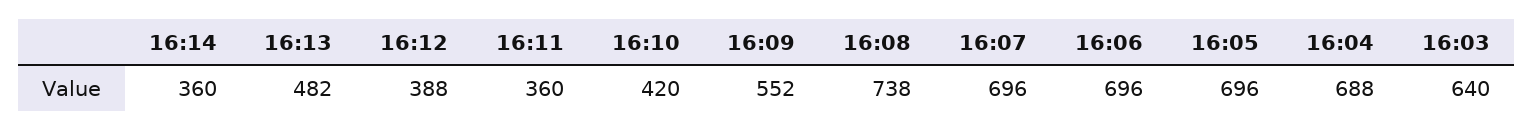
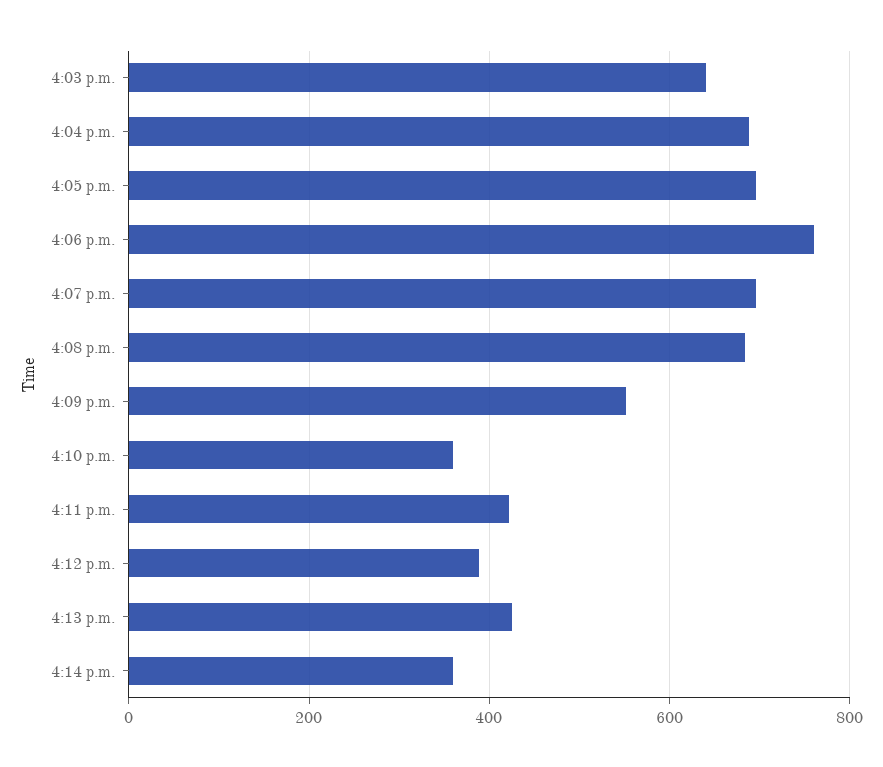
16:13: 482 -> 420
16:11: 360 -> 420
16:10: 420 -> 360
16:08: 738 -> 680
16:06: 696 -> 760

